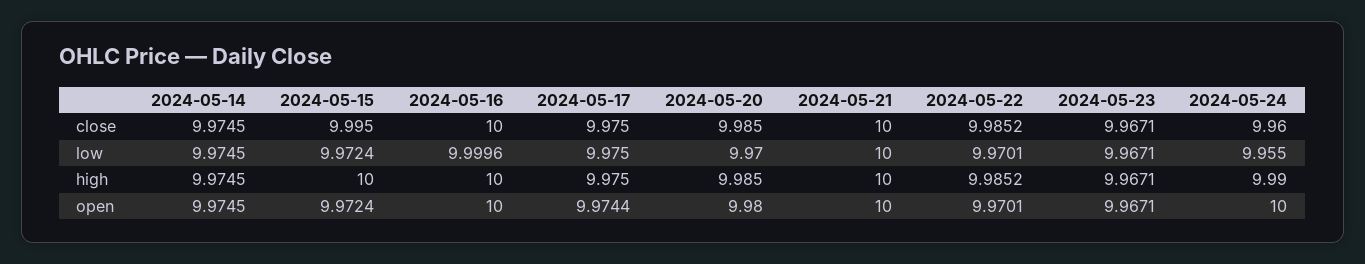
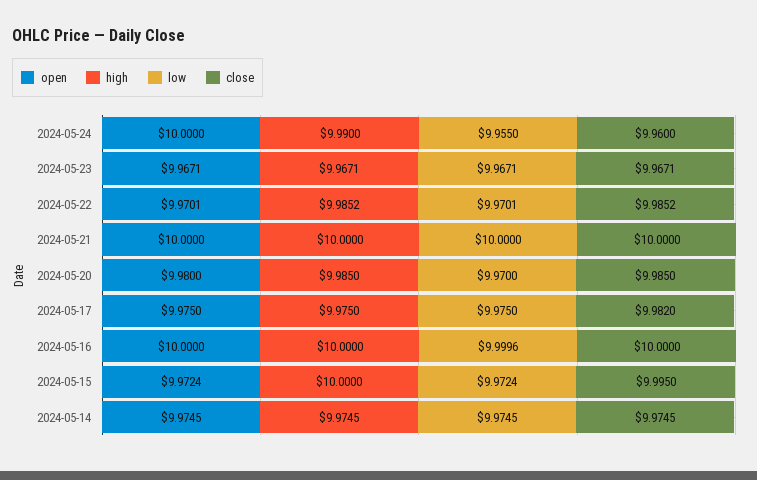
close, 2024-05-17: 9.975 -> 9.982
open, 2024-05-17: 9.9744 -> 9.975

